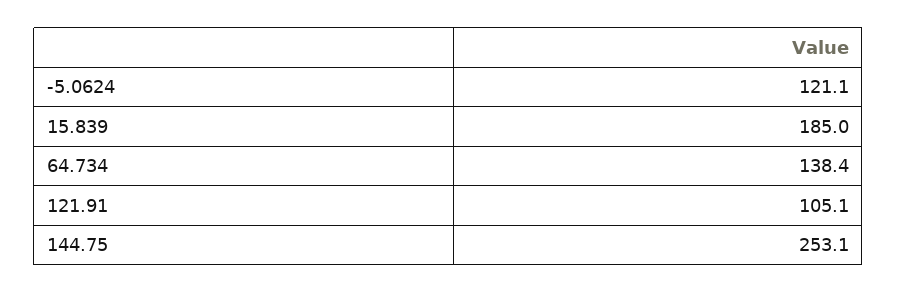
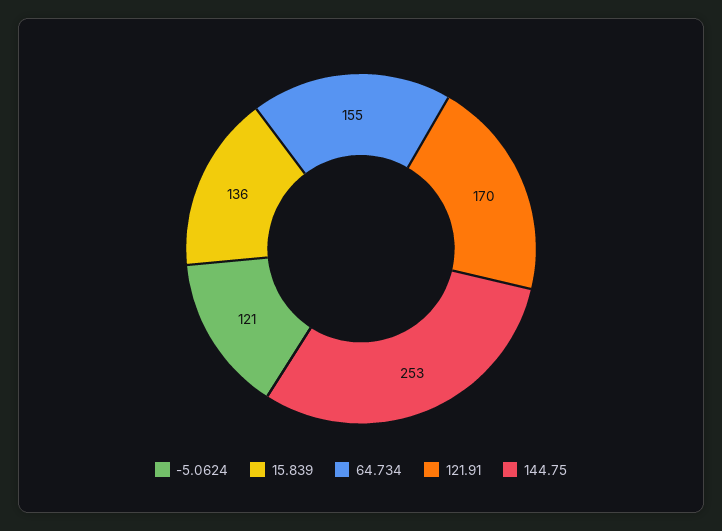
15.839: 185 -> 136
64.734: 138.4 -> 155
121.91: 105.1 -> 170

